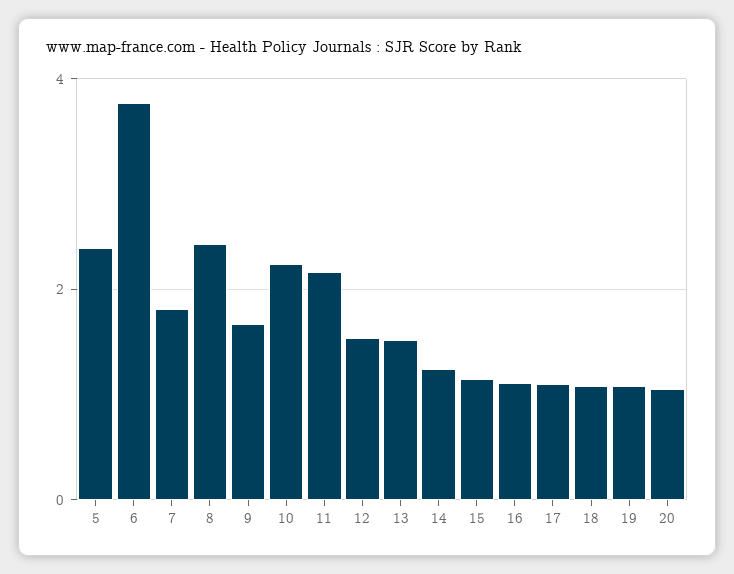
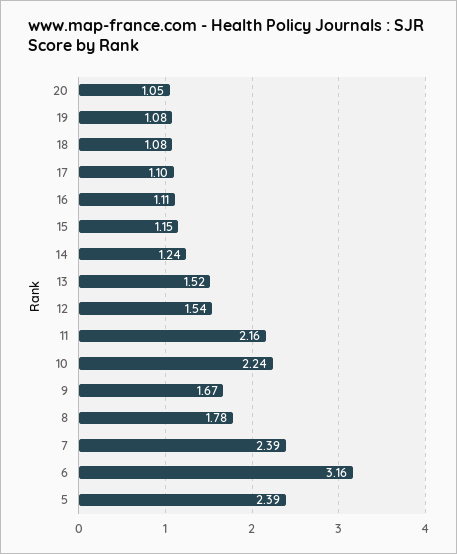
6: 3.8 -> 3.16
7: 1.8 -> 2.39
8: 2.4 -> 1.78

